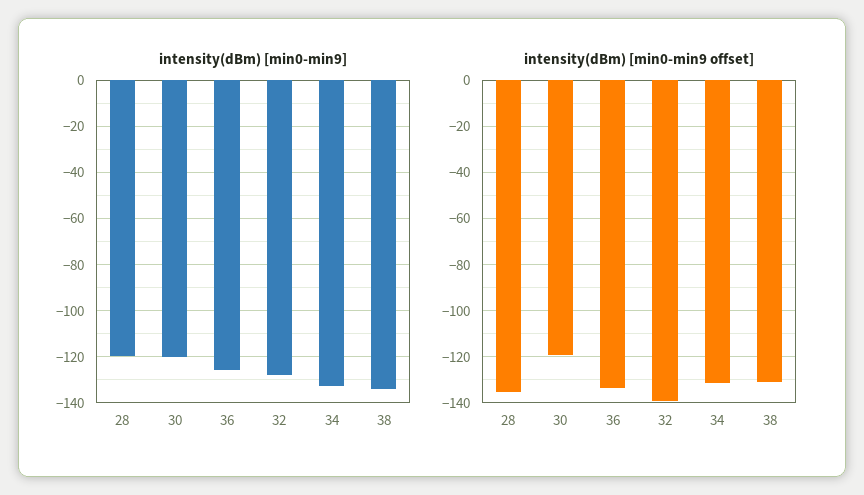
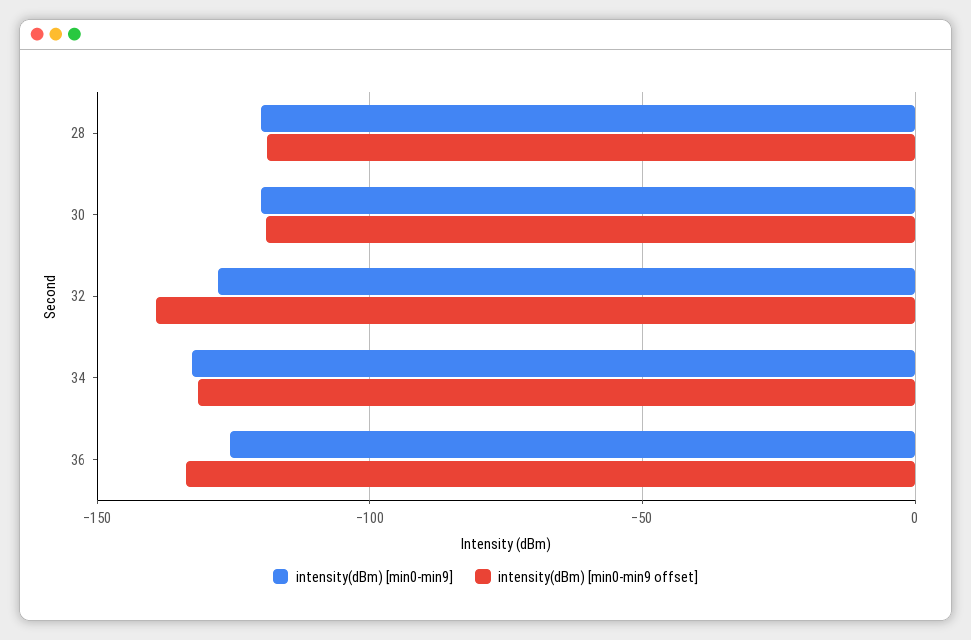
intensity(dBm) [min0-min9], 38: -135 -> none
intensity(dBm) [min0-min9 offset], 28: -135 -> -120
intensity(dBm) [min0-min9 offset], 38: -130 -> none

